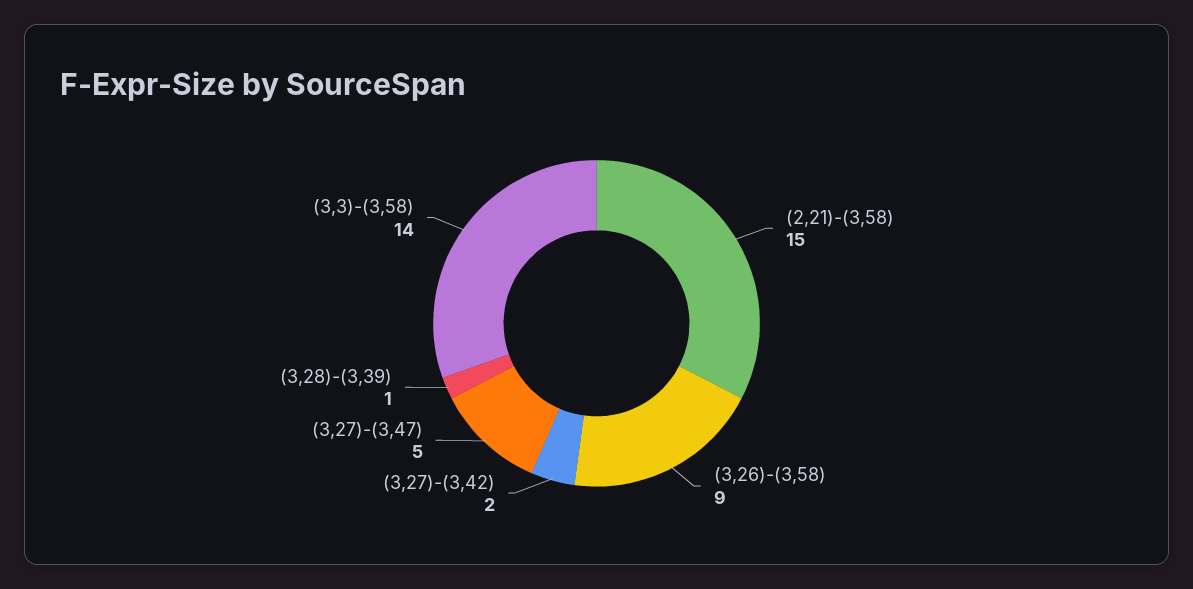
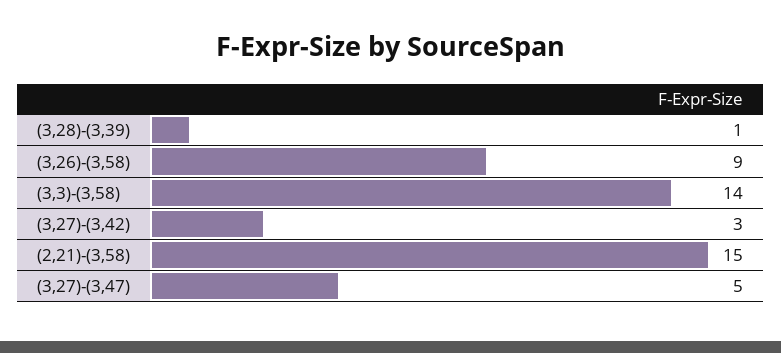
(3,27)-(3,42): 2 -> 3

